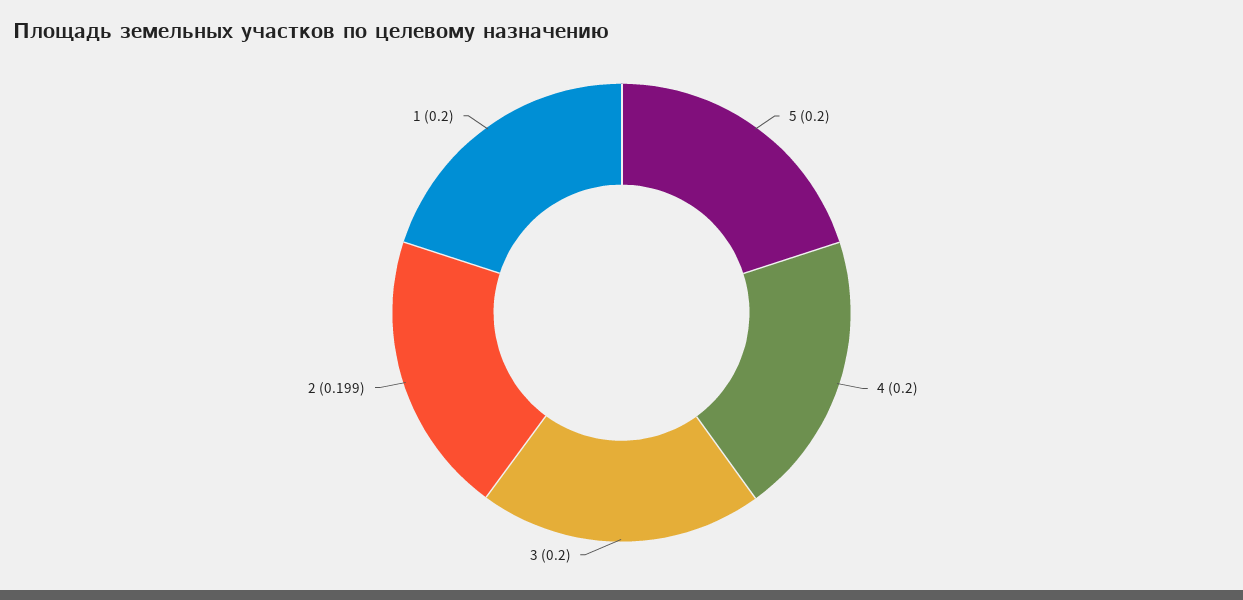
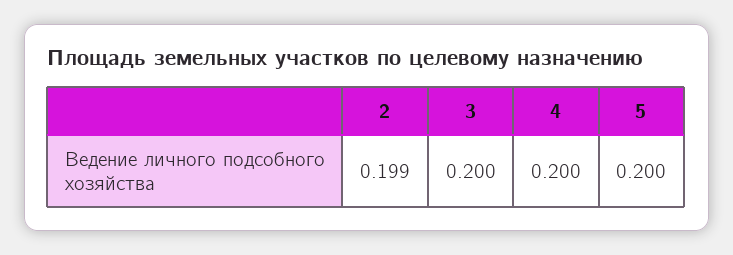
1: 0.2 -> none

